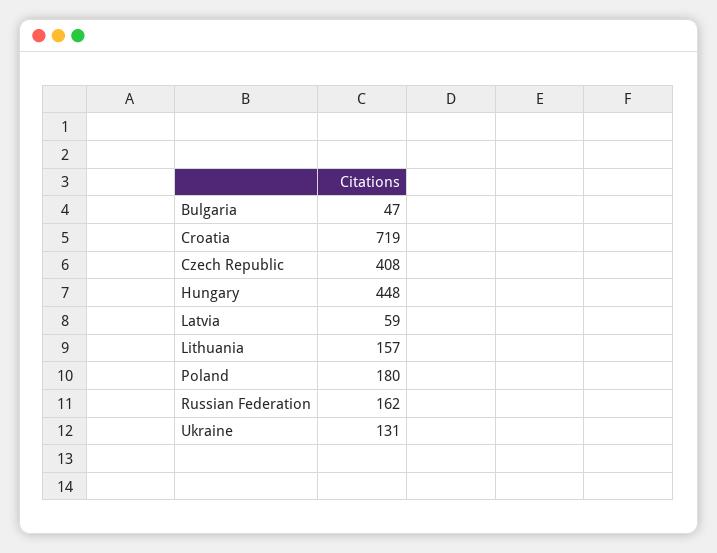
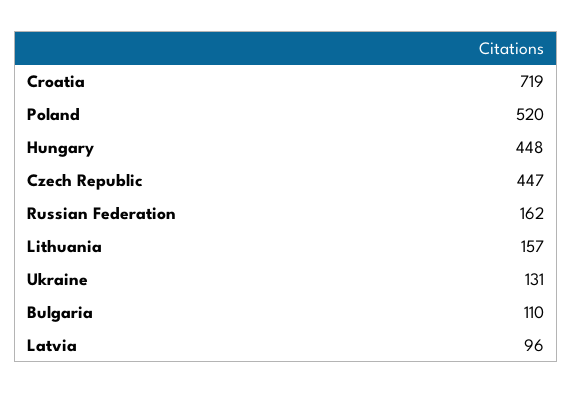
Bulgaria: 47 -> 110
Czech Republic: 408 -> 447
Latvia: 59 -> 96
Poland: 180 -> 520

